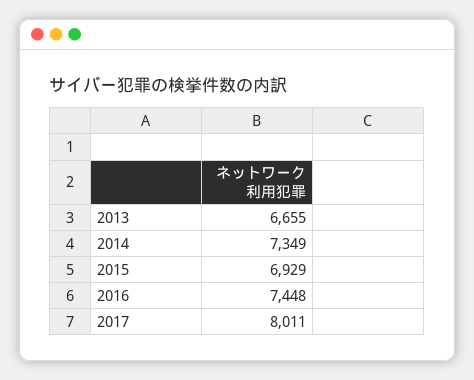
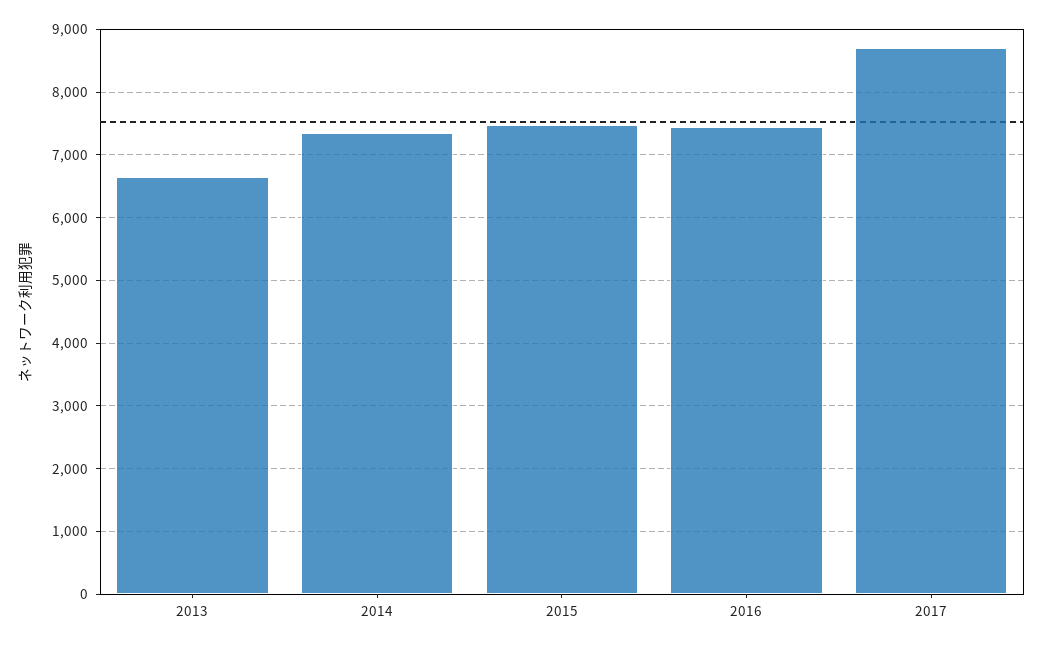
2015: 6929 -> 7500
2017: 8011 -> 8700

